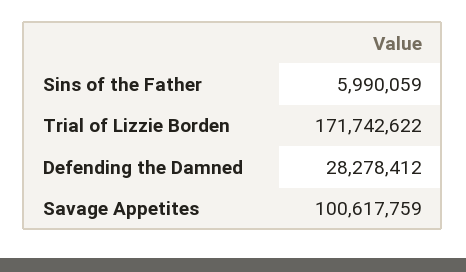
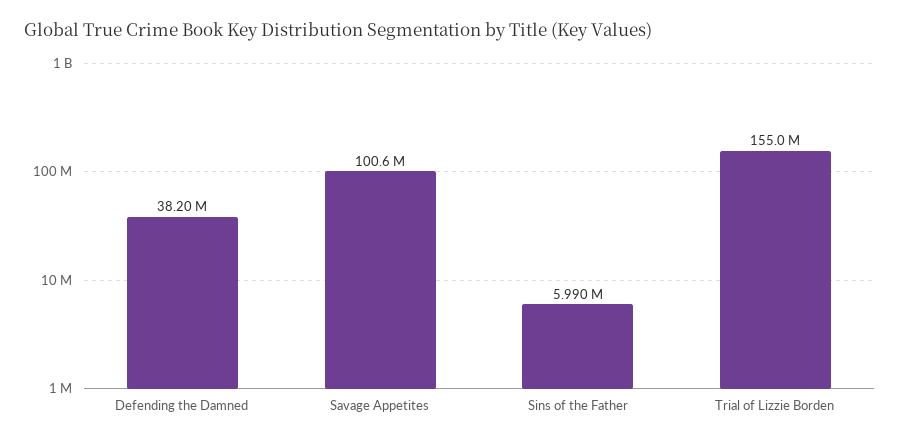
Trial of Lizzie Borden: 171742622 -> 155000000
Defending the Damned: 28278412 -> 38200000

